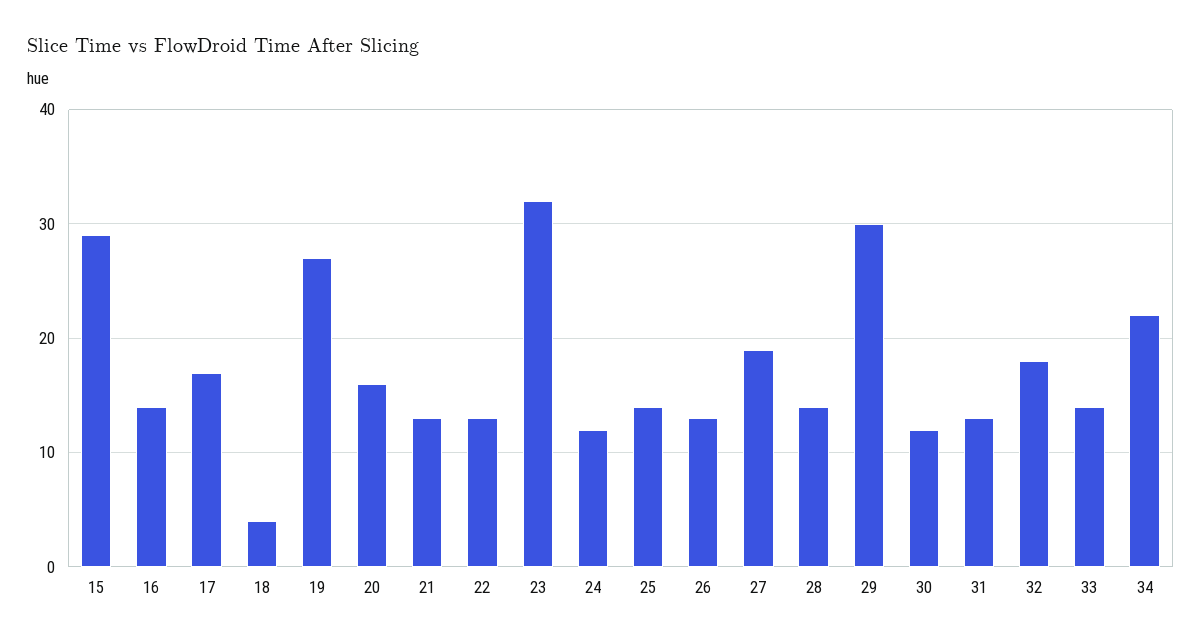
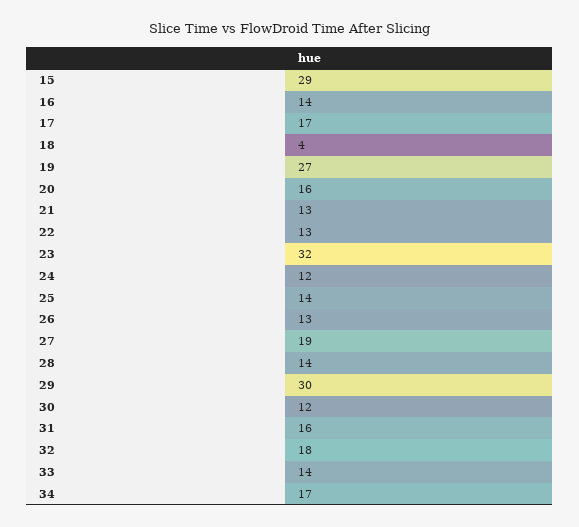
31: 13 -> 16
34: 22 -> 17

